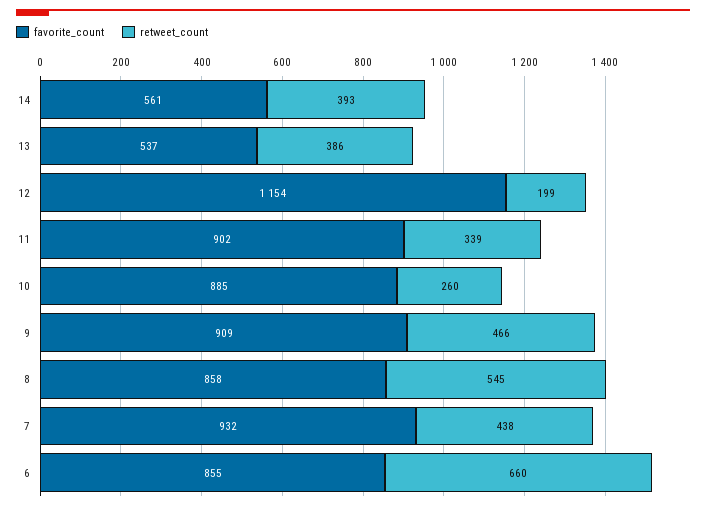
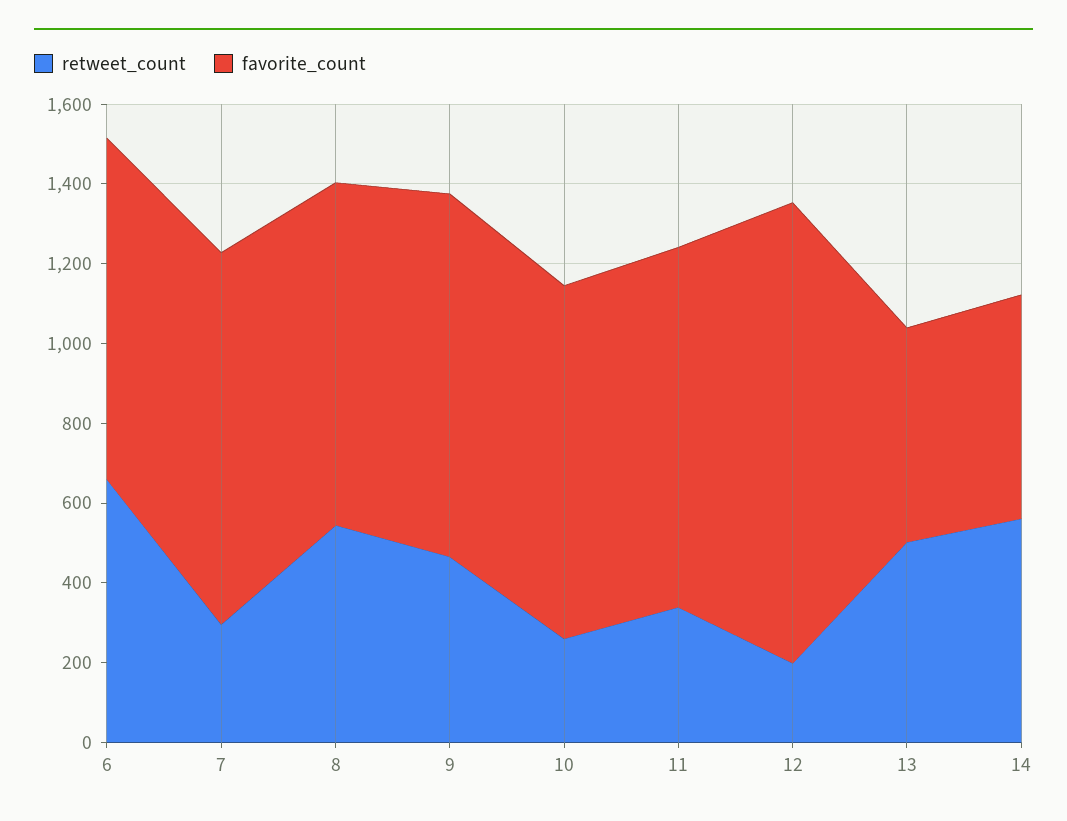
retweet_count, 14: 393 -> 550
retweet_count, 13: 386 -> 500
retweet_count, 7: 438 -> 300

